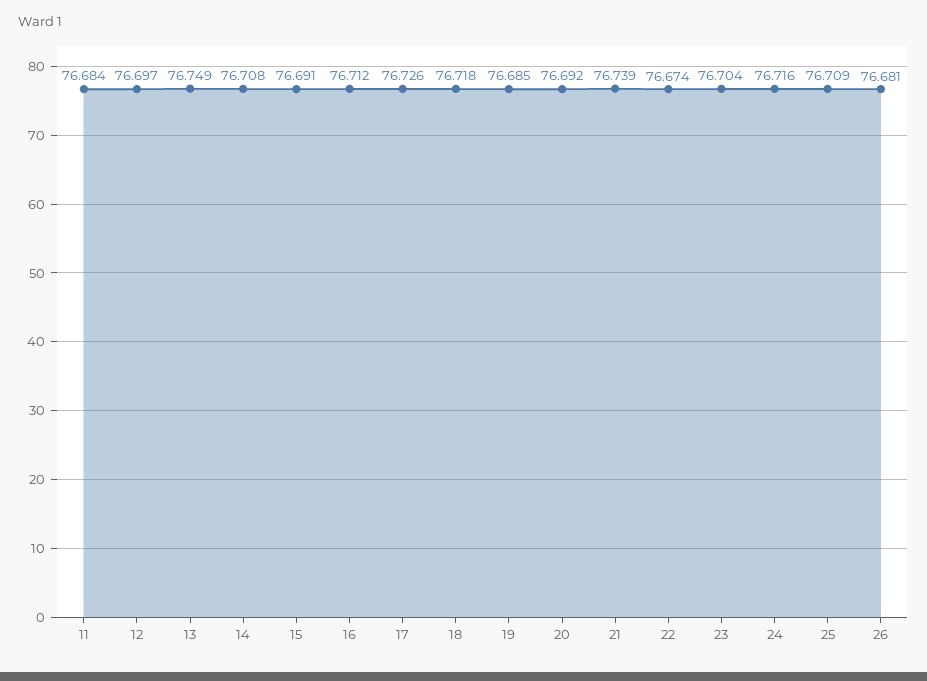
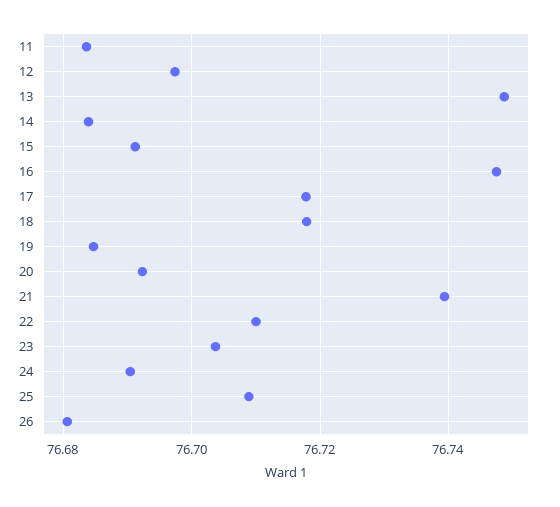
14: 76.708 -> 76.684
16: 76.712 -> 76.748
17: 76.726 -> 76.718
22: 76.674 -> 76.71
24: 76.716 -> 76.69

